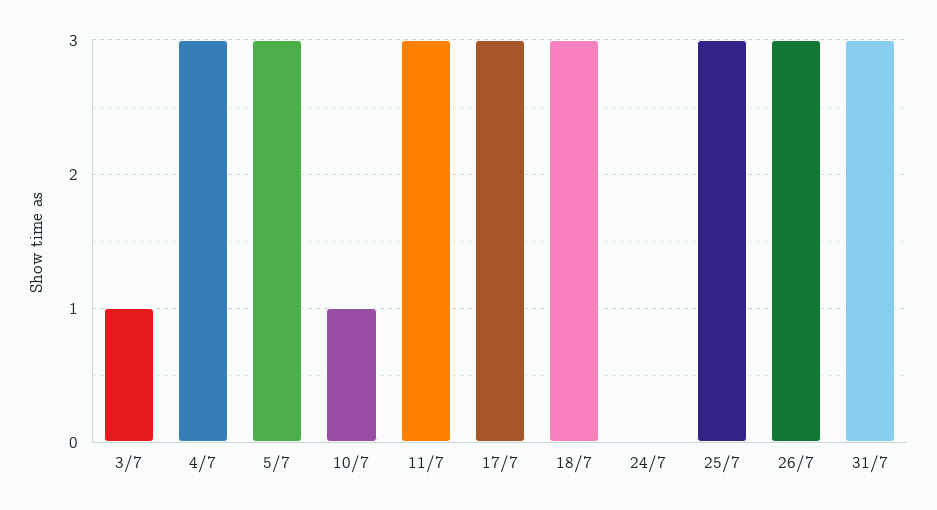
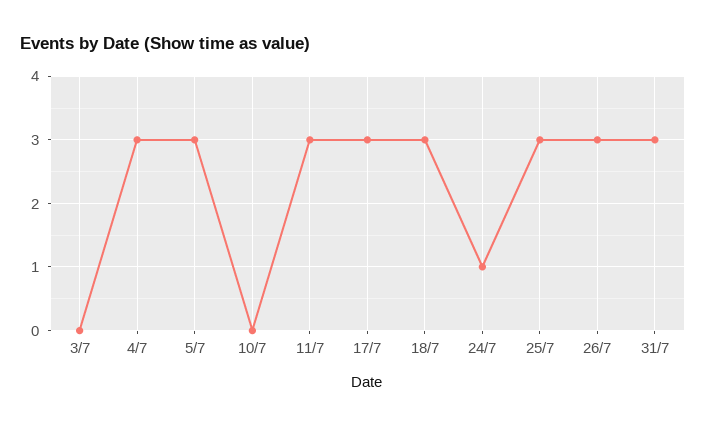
3/7: 1 -> 0
10/7: 1 -> 0
24/7: 0 -> 1

